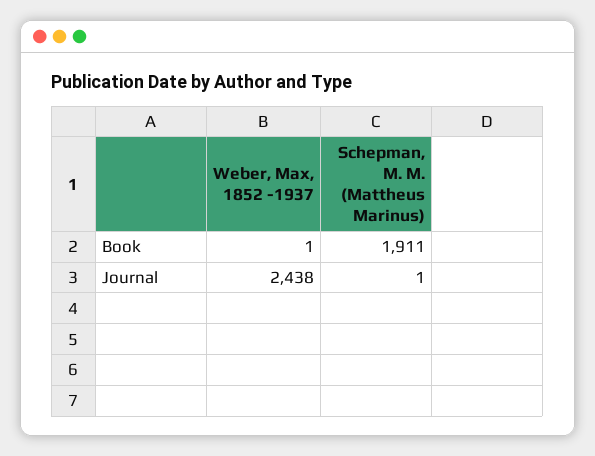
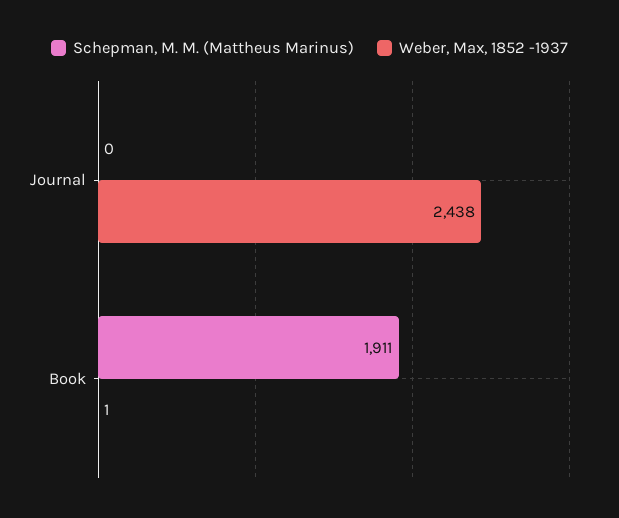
Schepman, M. M. (Mattheus Marinus), Journal: 1 -> 0

